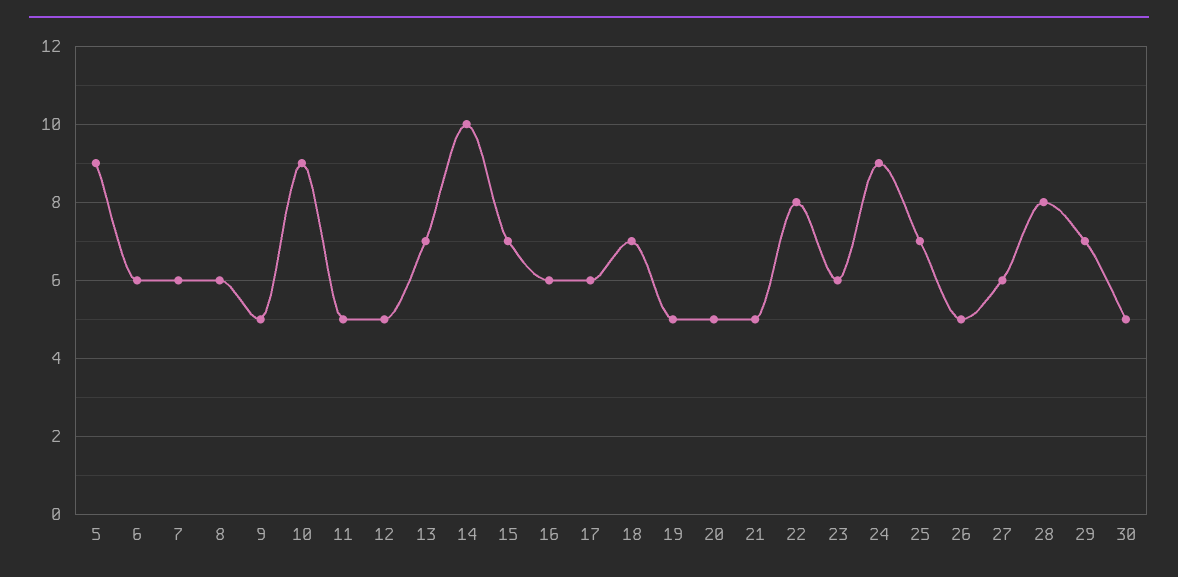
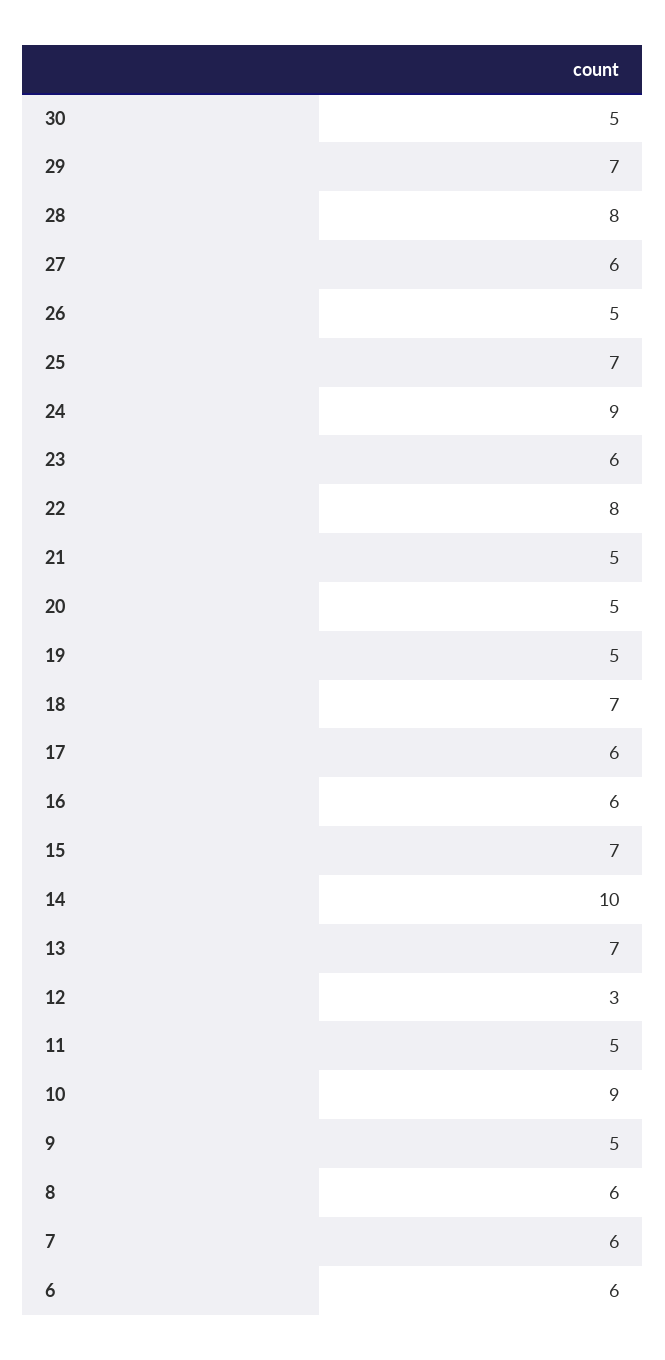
5: 9 -> none
12: 5 -> 3

